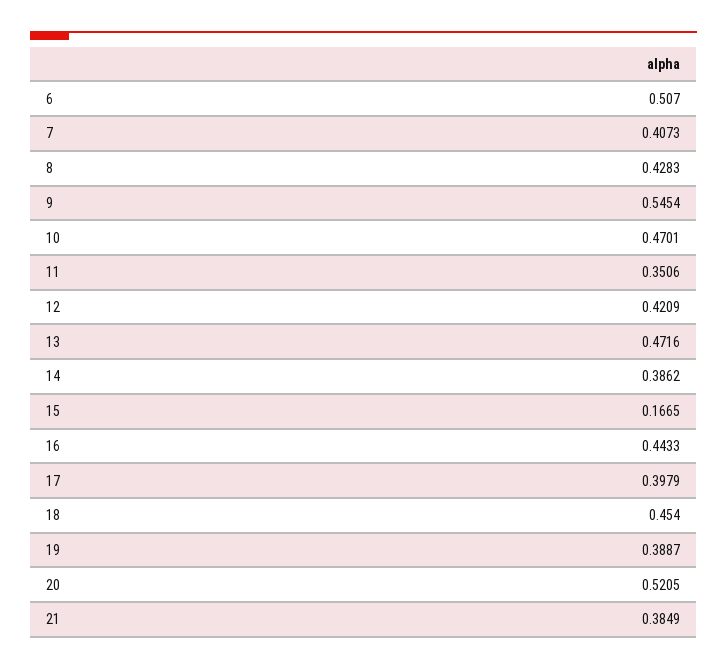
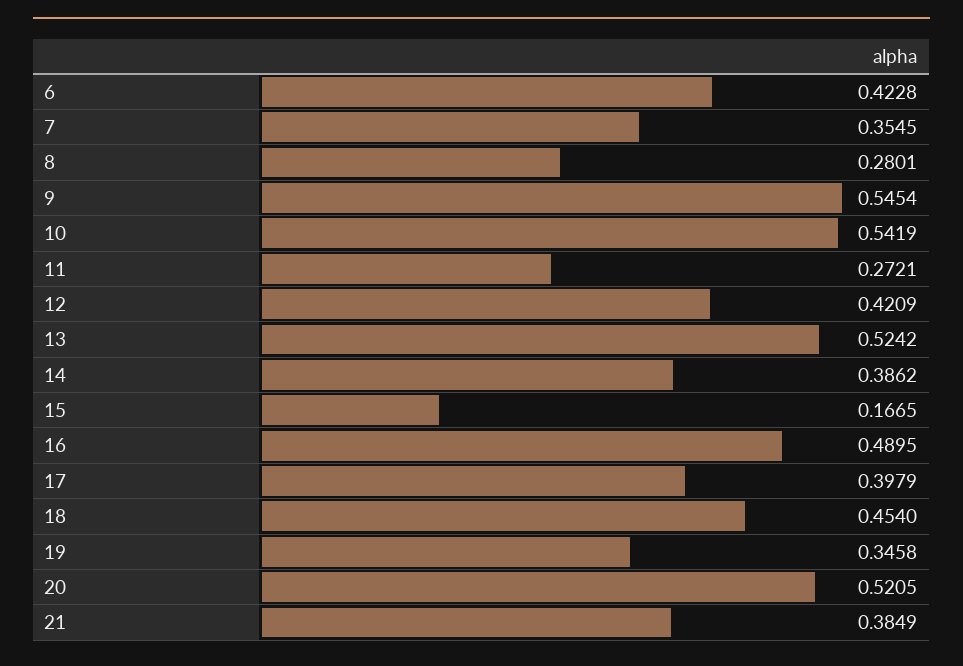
6: 0.507 -> 0.4228
7: 0.4073 -> 0.3545
8: 0.4283 -> 0.2801
10: 0.4701 -> 0.5419
11: 0.3506 -> 0.2721
13: 0.4716 -> 0.5242
16: 0.4433 -> 0.4895
19: 0.3887 -> 0.3458

